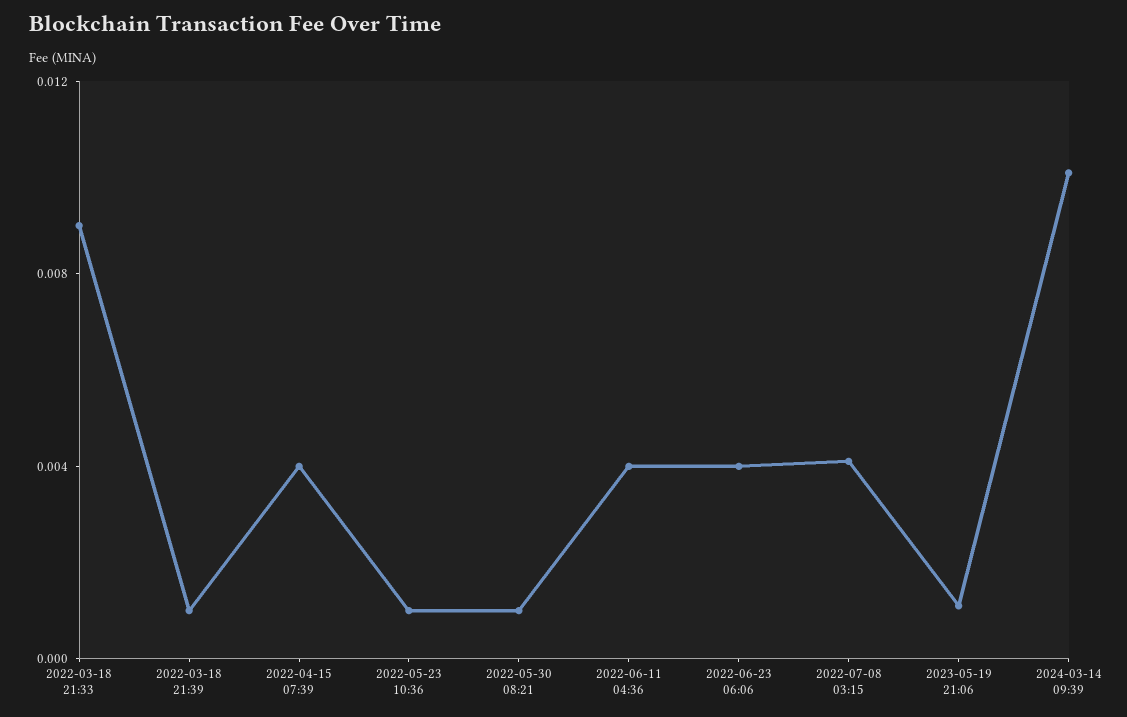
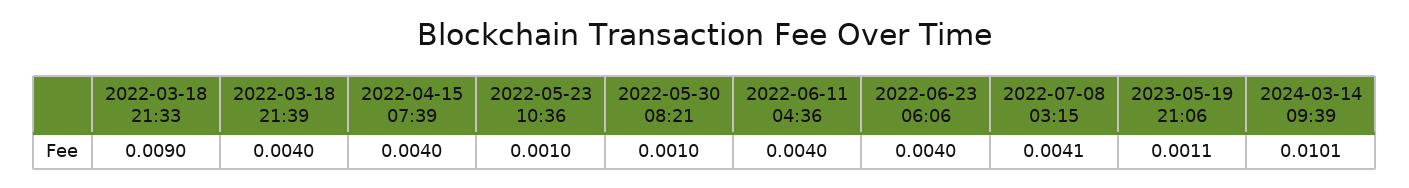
2022-03-18 21:39: 0.001 -> 0.004

